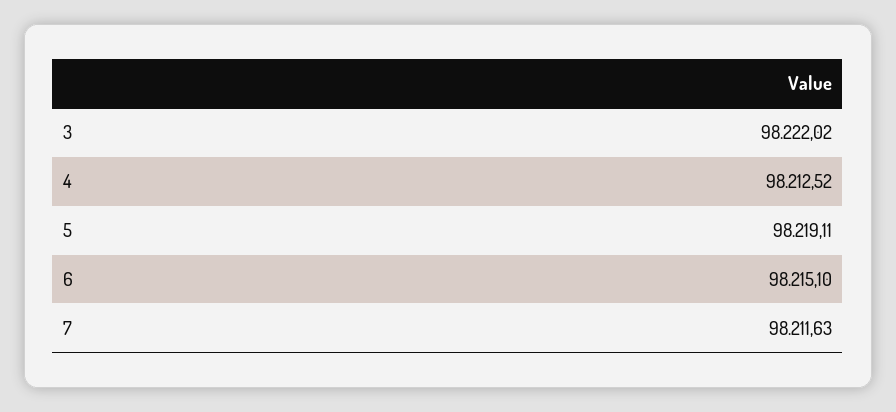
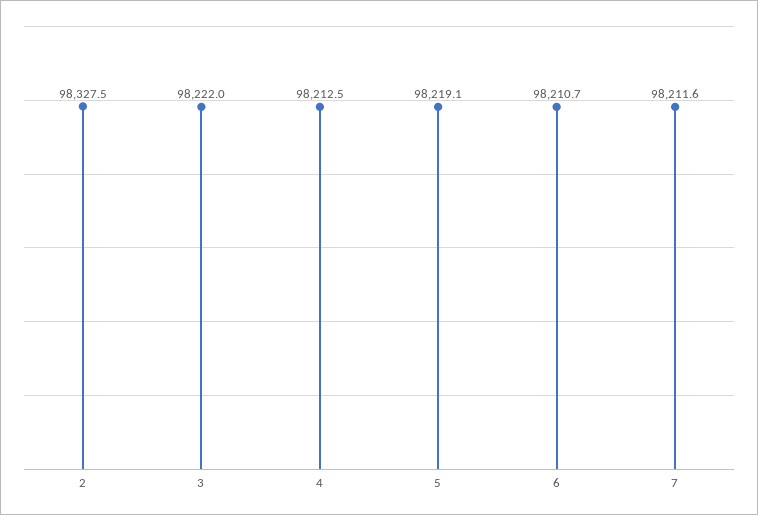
6: 98215.1 -> 98210.7
2: none -> 98327.5

